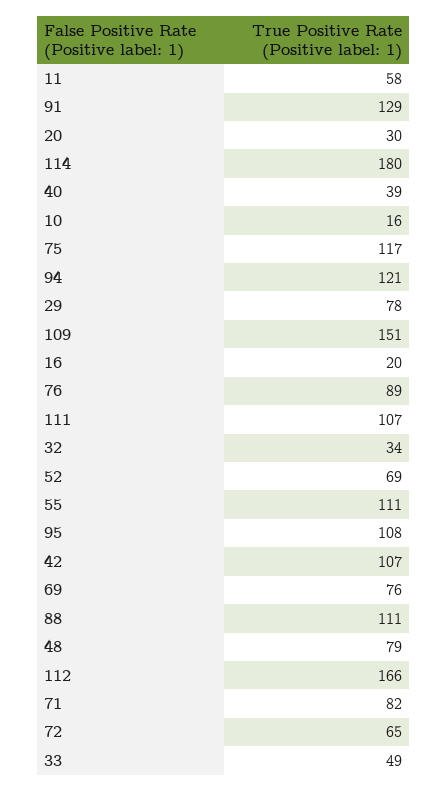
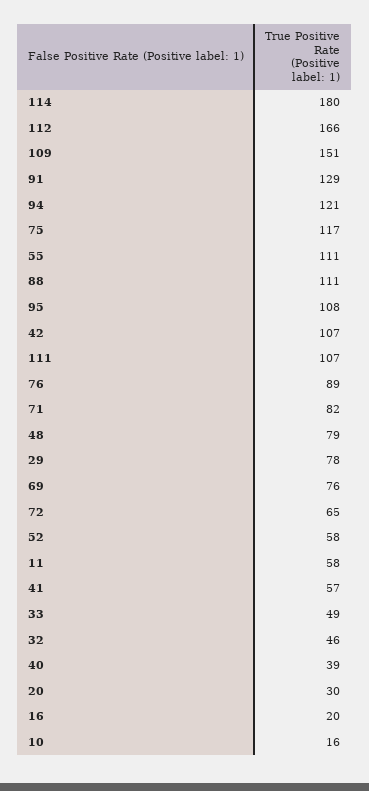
32: 34 -> 46
52: 69 -> 58
41: none -> 57

